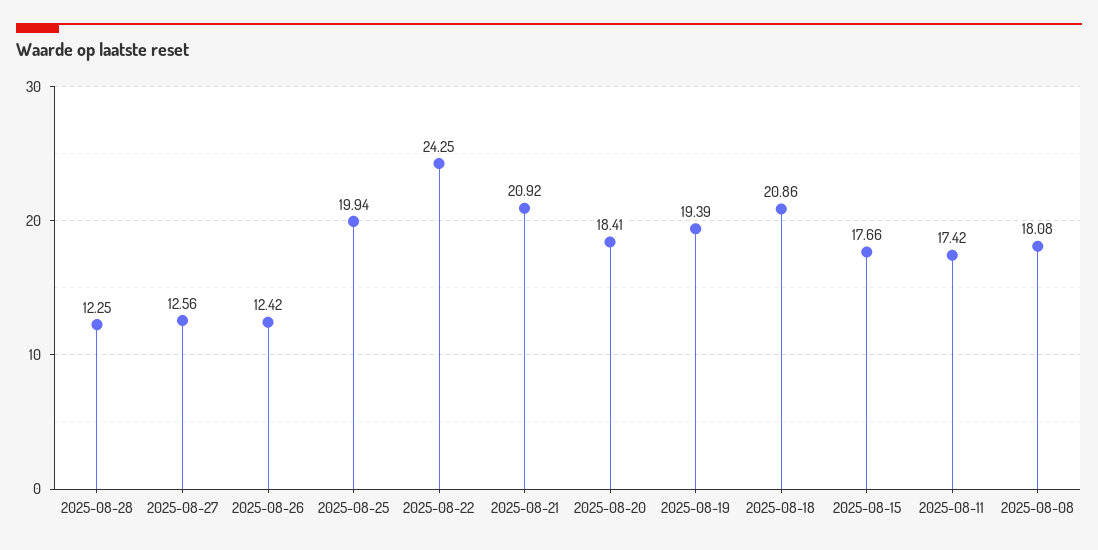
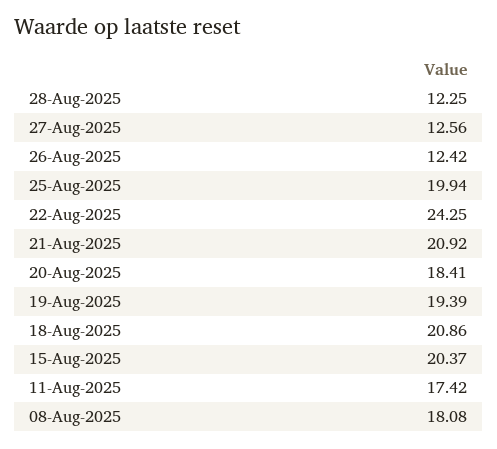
2025-08-15: 17.66 -> 20.37

